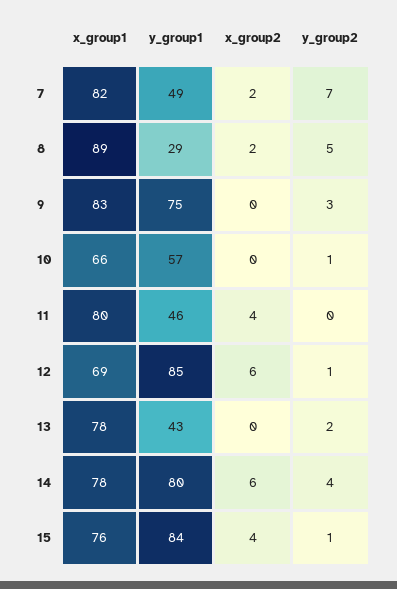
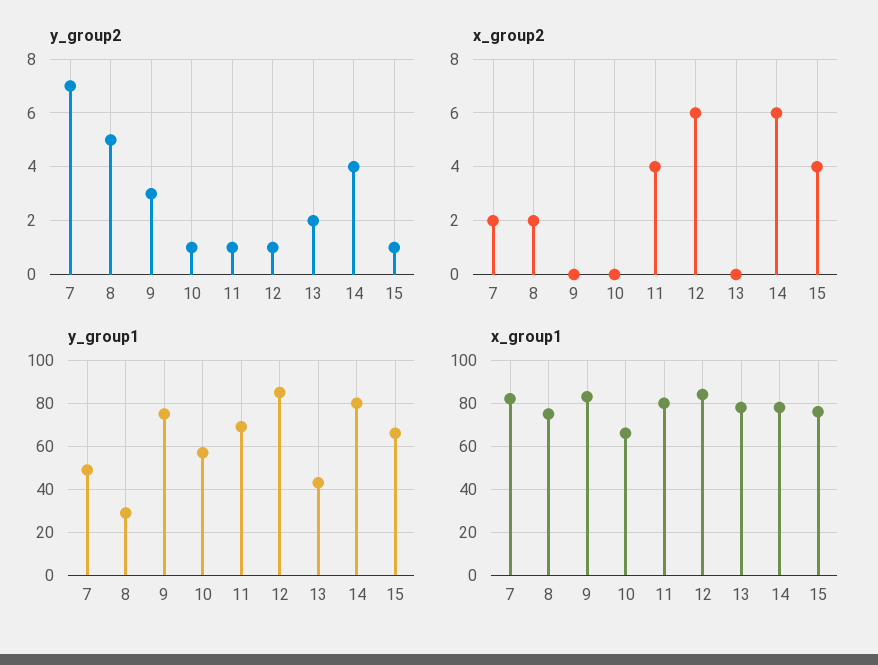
x_group1, 8: 89 -> 75
y_group1, 11: 46 -> 70
y_group2, 11: 0 -> 1
x_group1, 12: 69 -> 85
y_group1, 15: 84 -> 65

